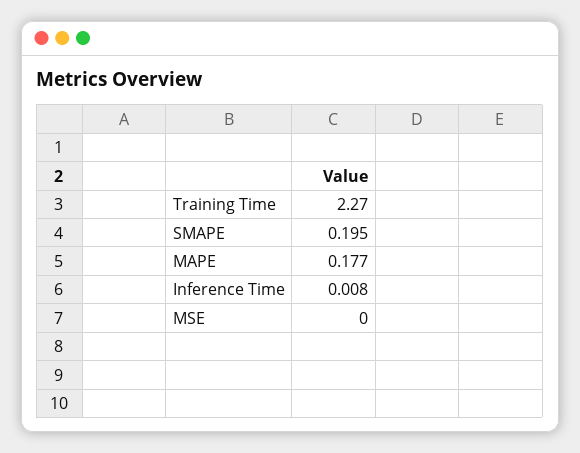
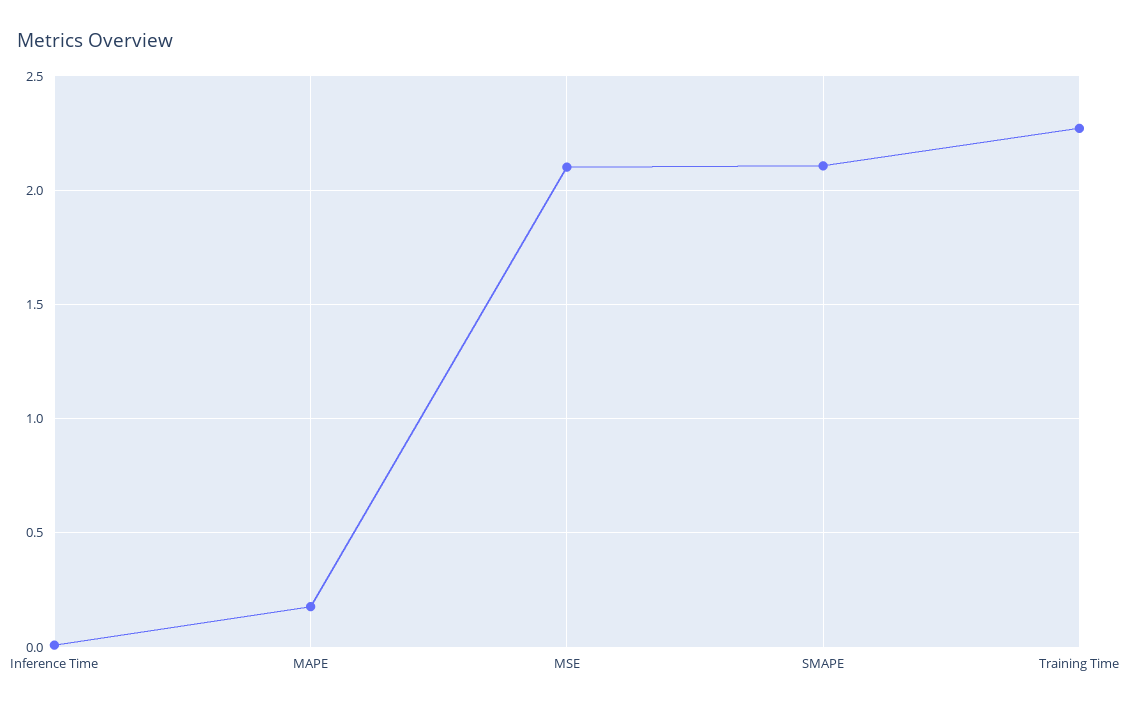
SMAPE: 0.195 -> 2.1
MSE: 0 -> 2.1

